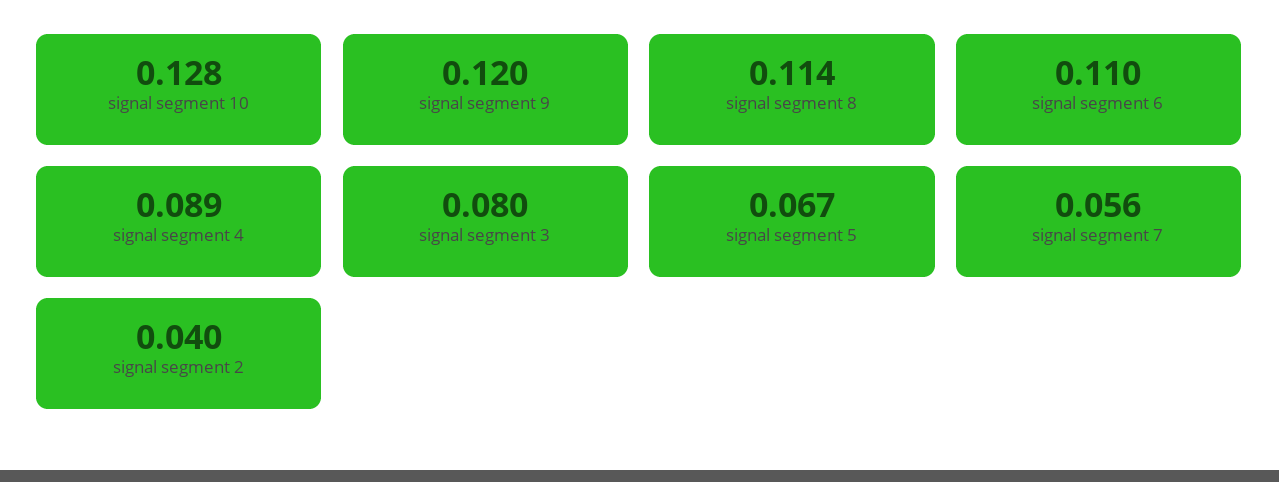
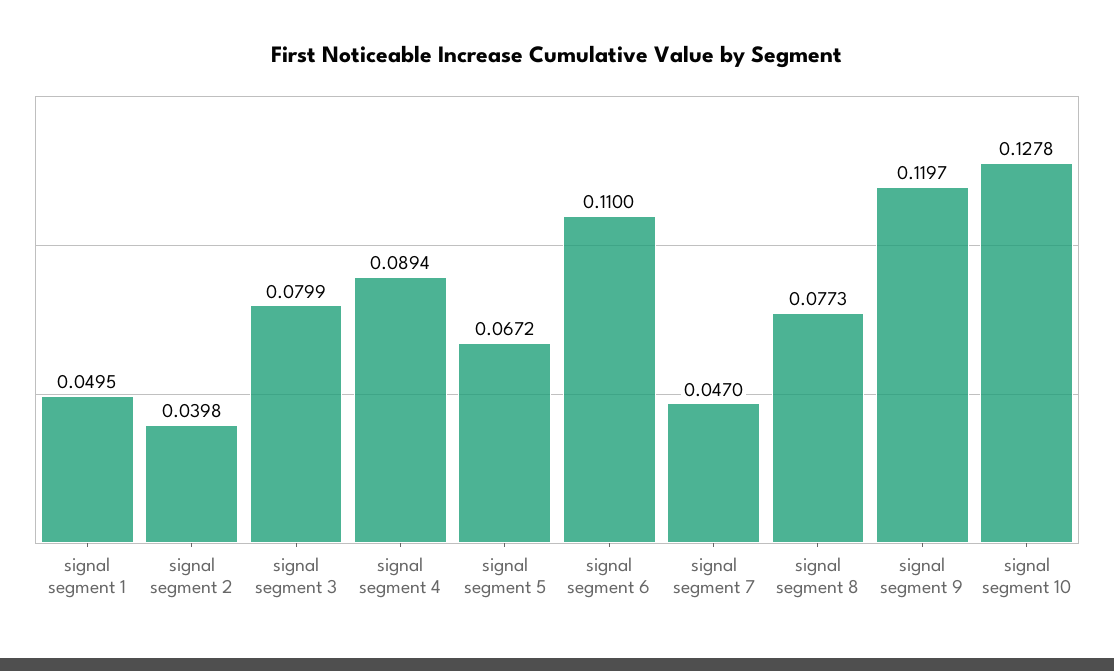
signal segment 8: 0.114 -> 0.0773
signal segment 7: 0.056 -> 0.047
signal segment 1: none -> 0.0495

